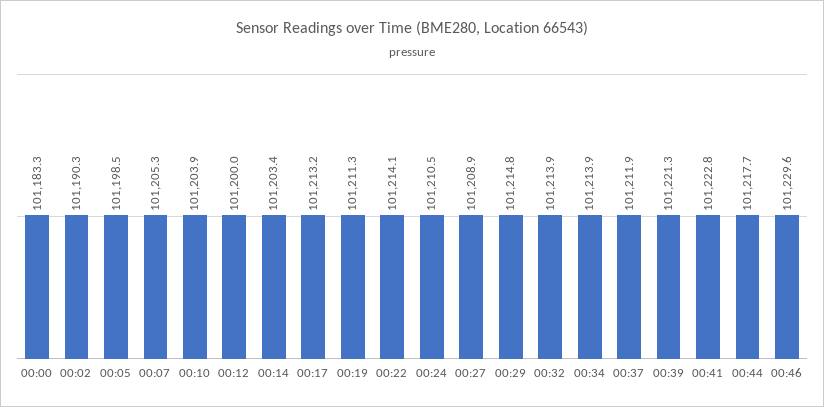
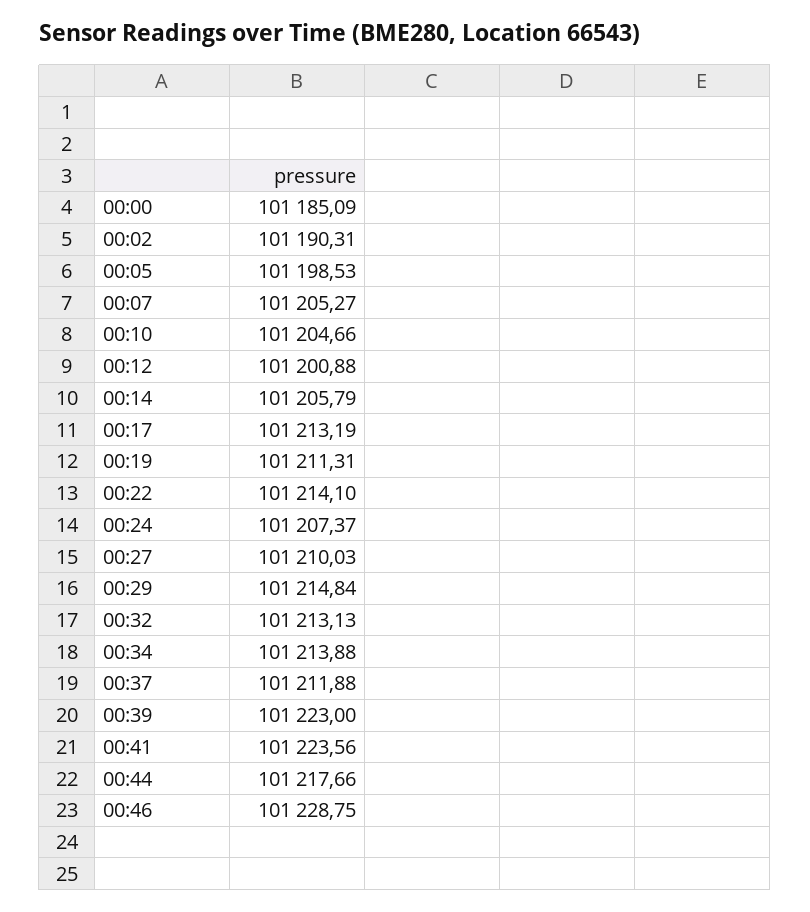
00:00: 101183.3 -> 101185.09
00:10: 101203.9 -> 101204.66
00:12: 101200 -> 101200.88
00:14: 101203.4 -> 101205.79
00:24: 101210.5 -> 101207.37
00:27: 101208.9 -> 101210.03
00:32: 101213.9 -> 101213.13
00:39: 101221.3 -> 101223
00:41: 101222.8 -> 101223.56
00:46: 101229.6 -> 101228.75

